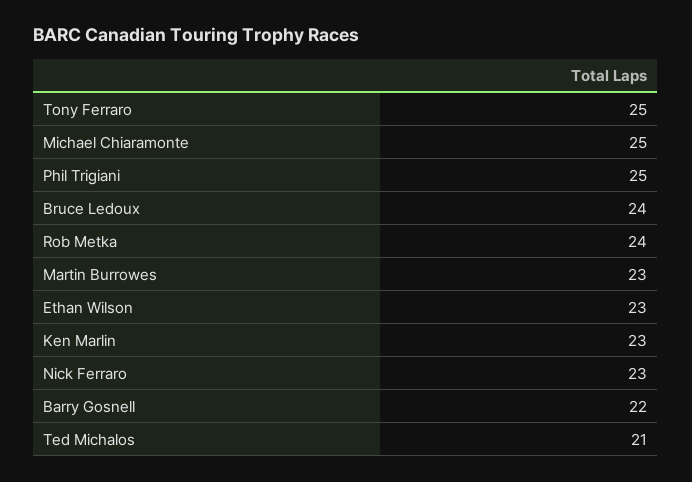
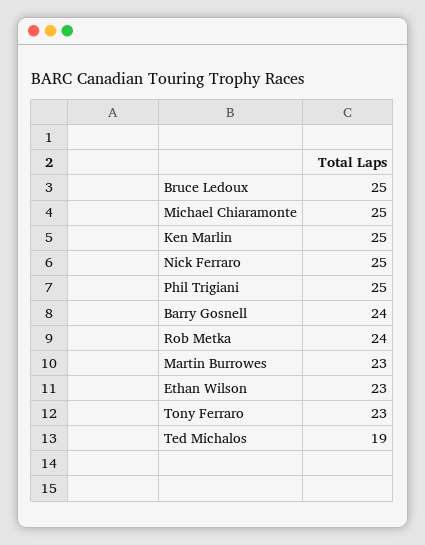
Tony Ferraro: 25 -> 23
Bruce Ledoux: 24 -> 25
Ken Marlin: 23 -> 25
Nick Ferraro: 23 -> 25
Barry Gosnell: 22 -> 24
Ted Michalos: 21 -> 19

